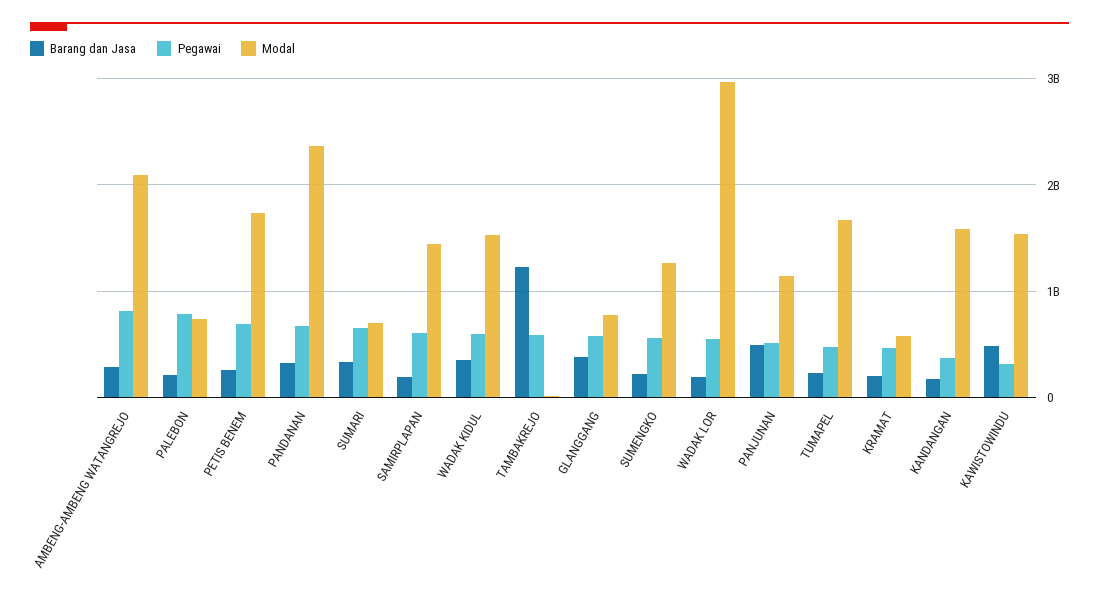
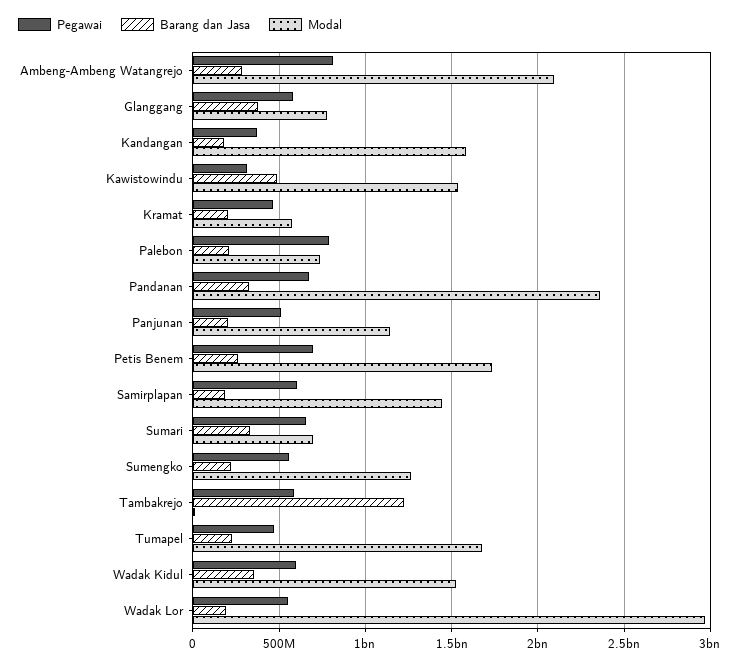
Barang dan Jasa, PANJUNAN: 500000000 -> 200000000

